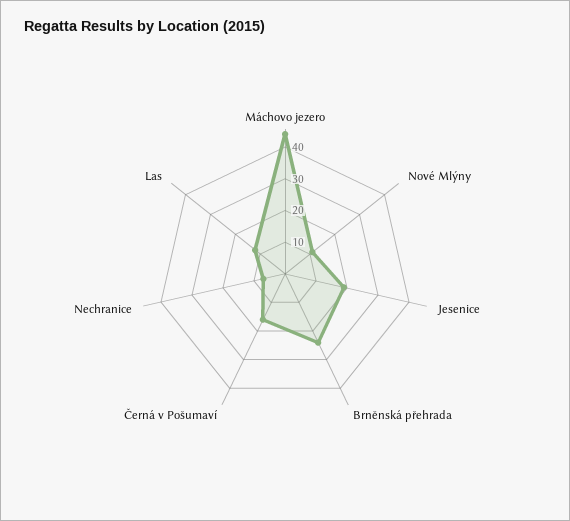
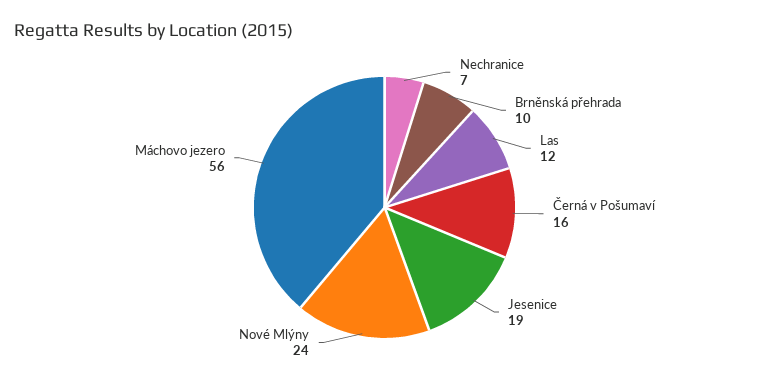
Máchovo jezero: 45 -> 56
Nové Mlýny: 10 -> 24
Brněnská přehrada: 25 -> 10

